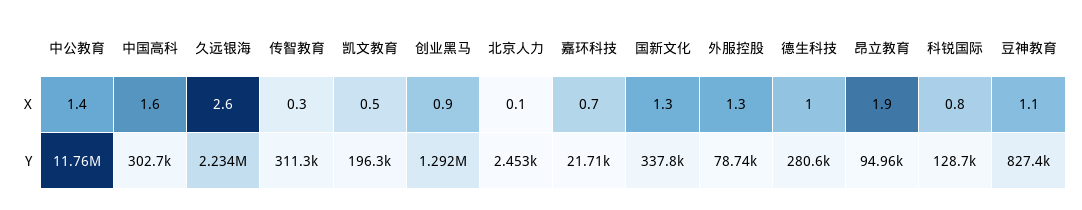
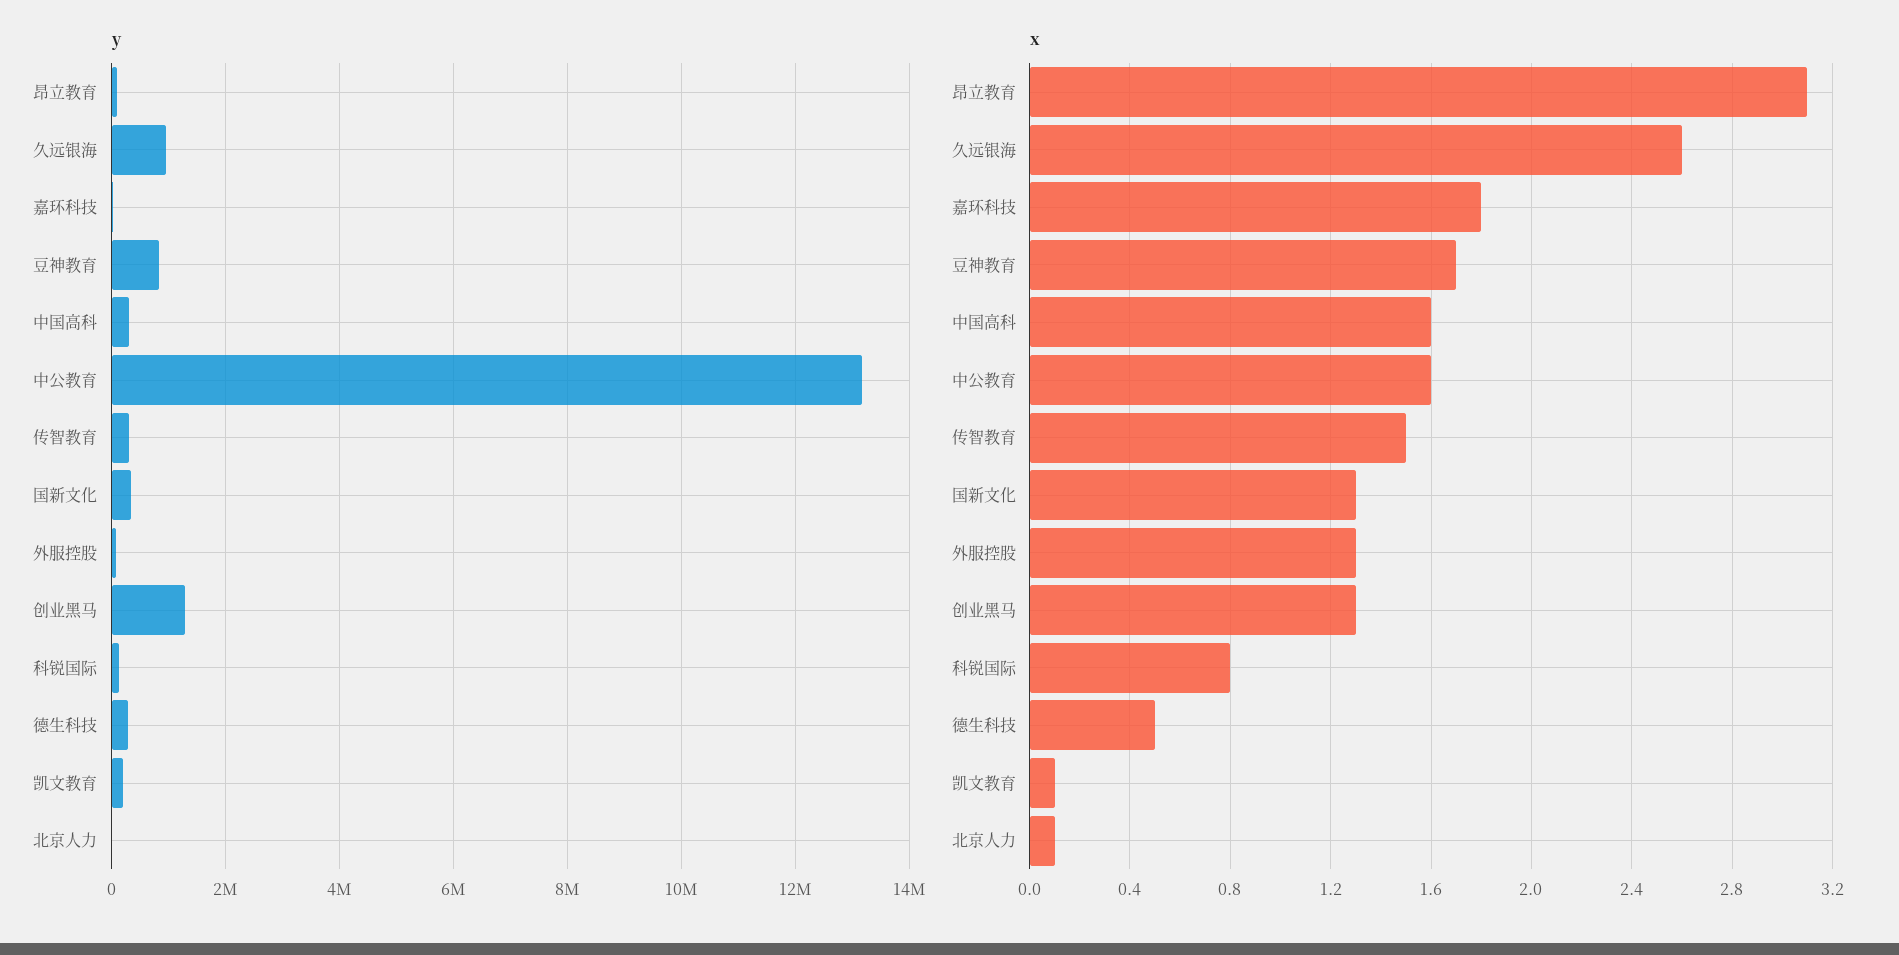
X, 中公教育: 1.4 -> 1.6
X, 传智教育: 0.3 -> 1.5
X, 凯文教育: 0.5 -> 0.1
X, 创业黑马: 0.9 -> 1.3
X, 嘉环科技: 0.7 -> 1.8
X, 德生科技: 1 -> 0.5
X, 昂立教育: 1.9 -> 3.1
X, 豆神教育: 1.1 -> 1.7
Y, 中公教育: 11760000 -> 13200000
Y, 久远银海: 2234000 -> 1000000

